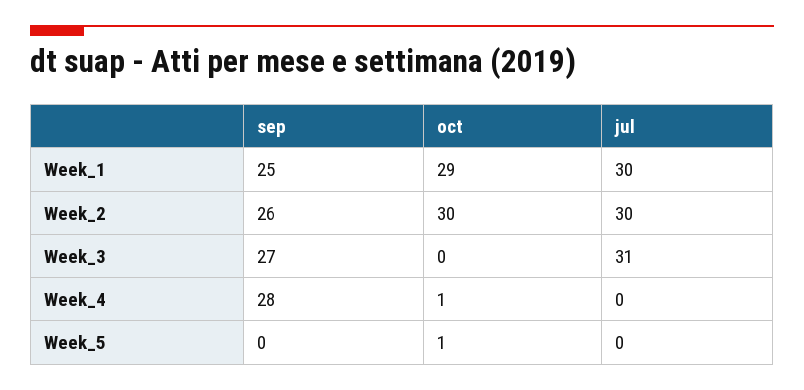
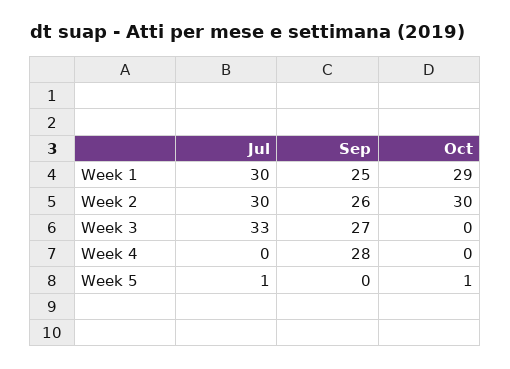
jul, Week_3: 31 -> 33
oct, Week_4: 1 -> 0
jul, Week_5: 0 -> 1

